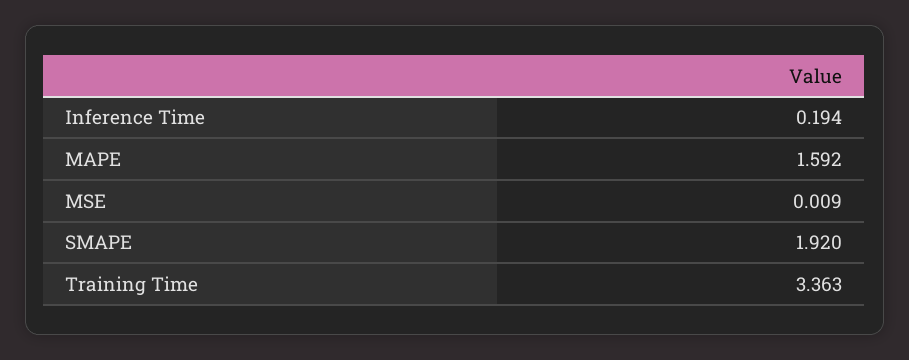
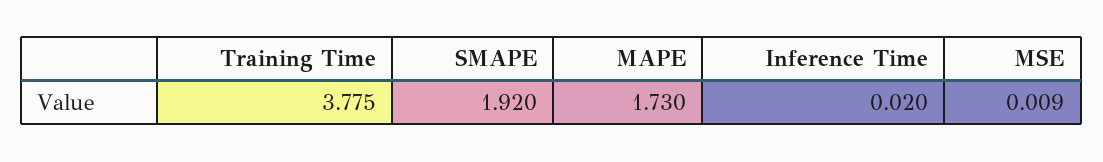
Inference Time: 0.194 -> 0.02
MAPE: 1.592 -> 1.73
Training Time: 3.363 -> 3.775

